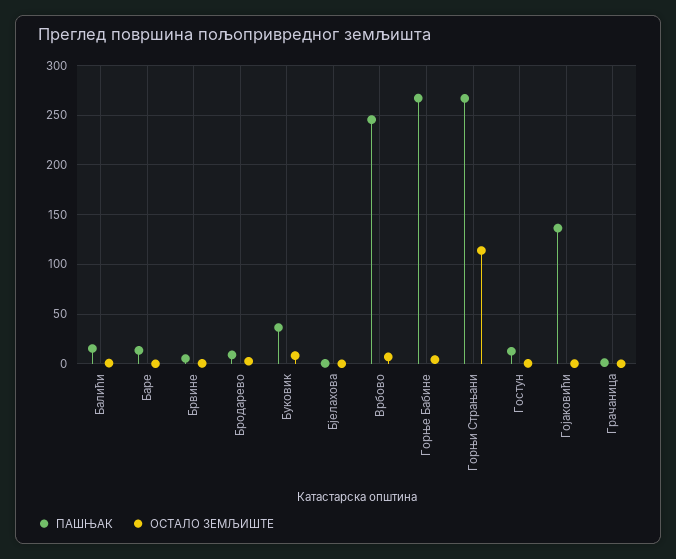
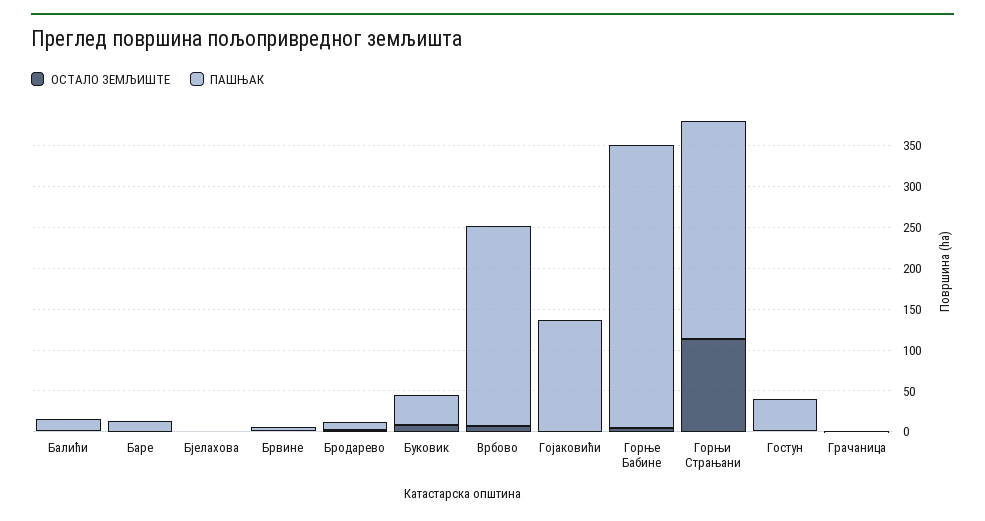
ПАШЊАК, Горње Бабине: 270 -> 350
ПАШЊАК, Гостун: 10 -> 40

